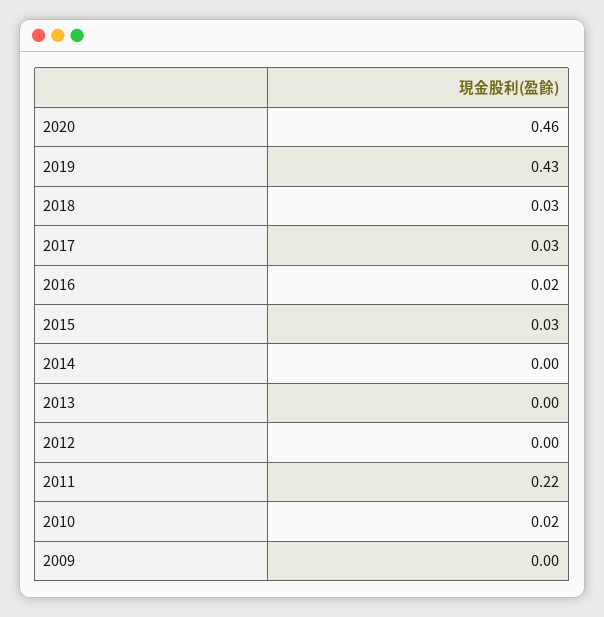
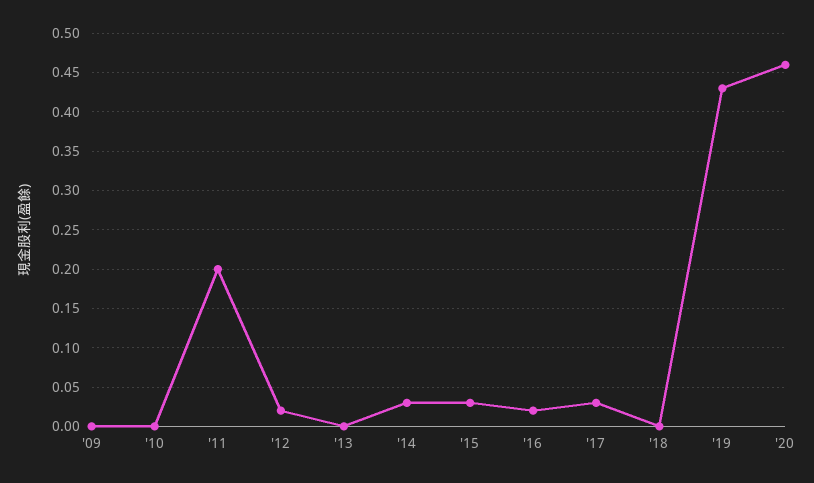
2018: 0.03 -> 0
2014: 0 -> 0.03
2012: 0 -> 0.02
2011: 0.22 -> 0.2
2010: 0.02 -> 0

